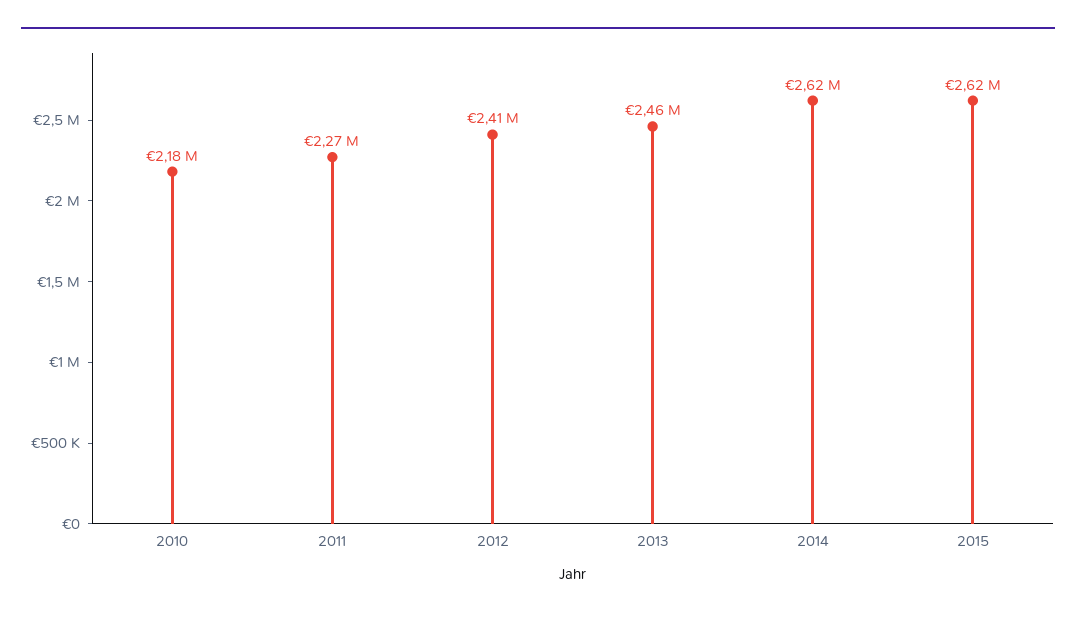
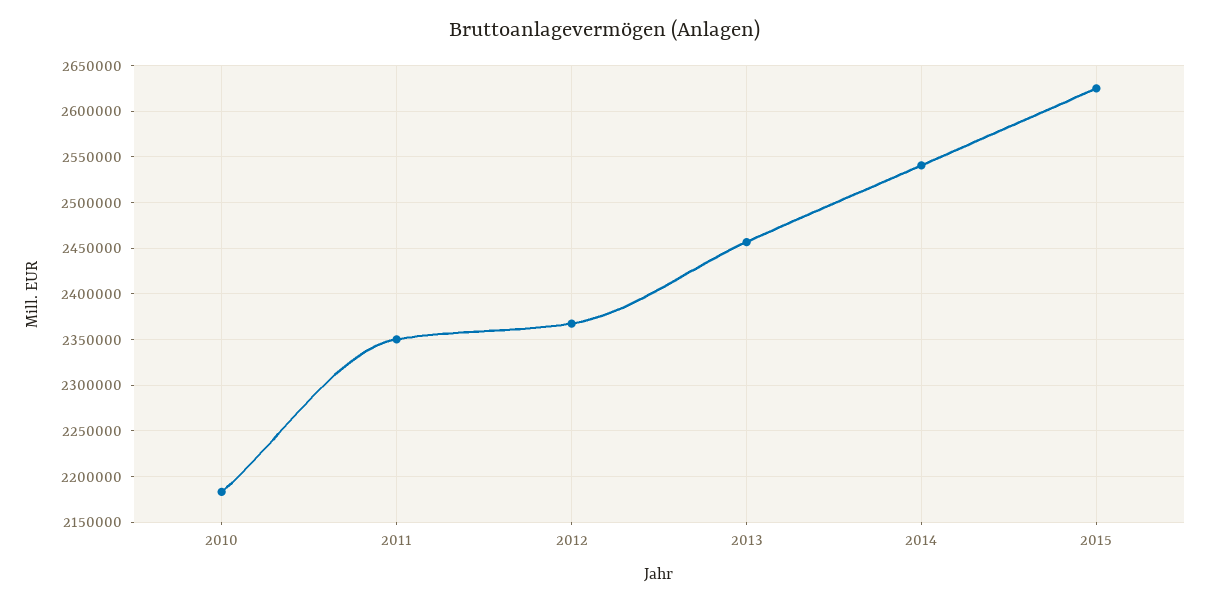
2011: 2270000 -> 2350000
2012: 2410000 -> 2370000
2014: 2620000 -> 2540000

